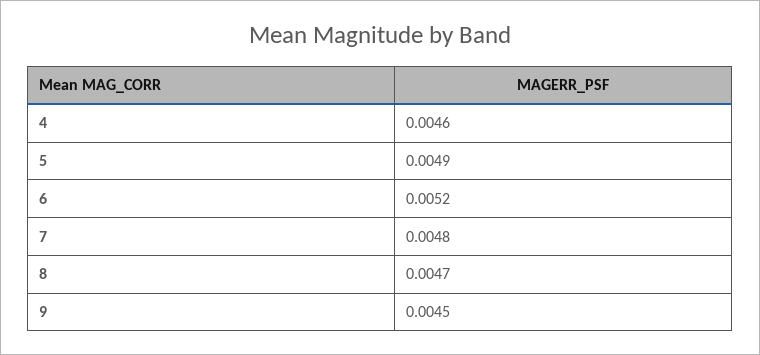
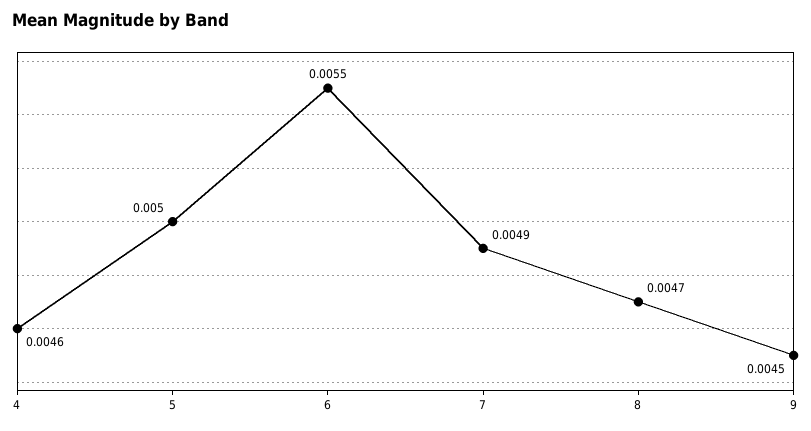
5: 0.0049 -> 0.005
6: 0.0052 -> 0.0055
7: 0.0048 -> 0.0049

